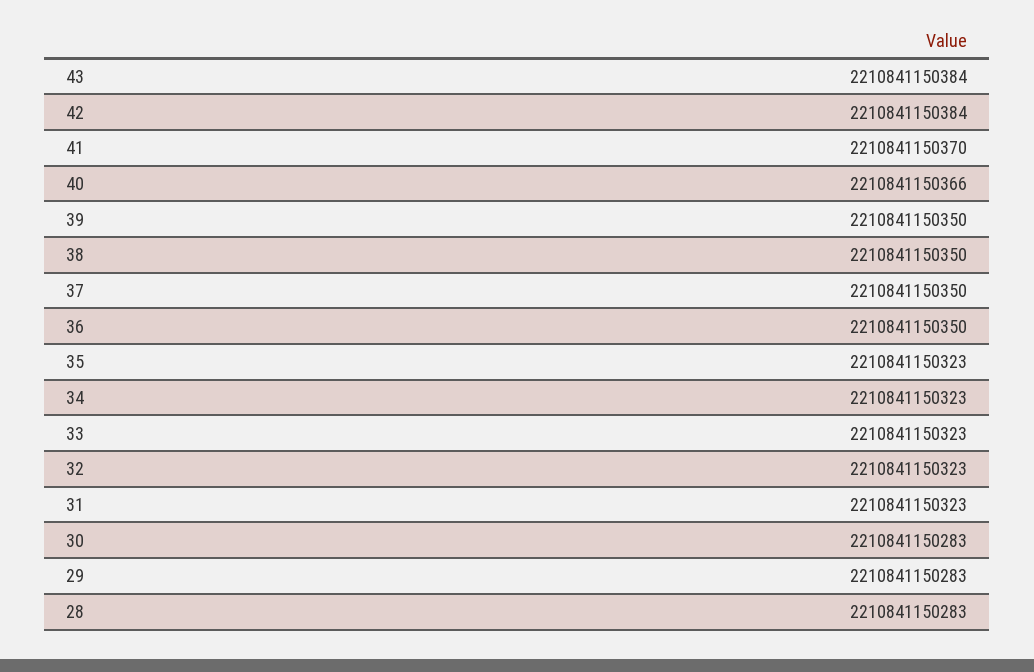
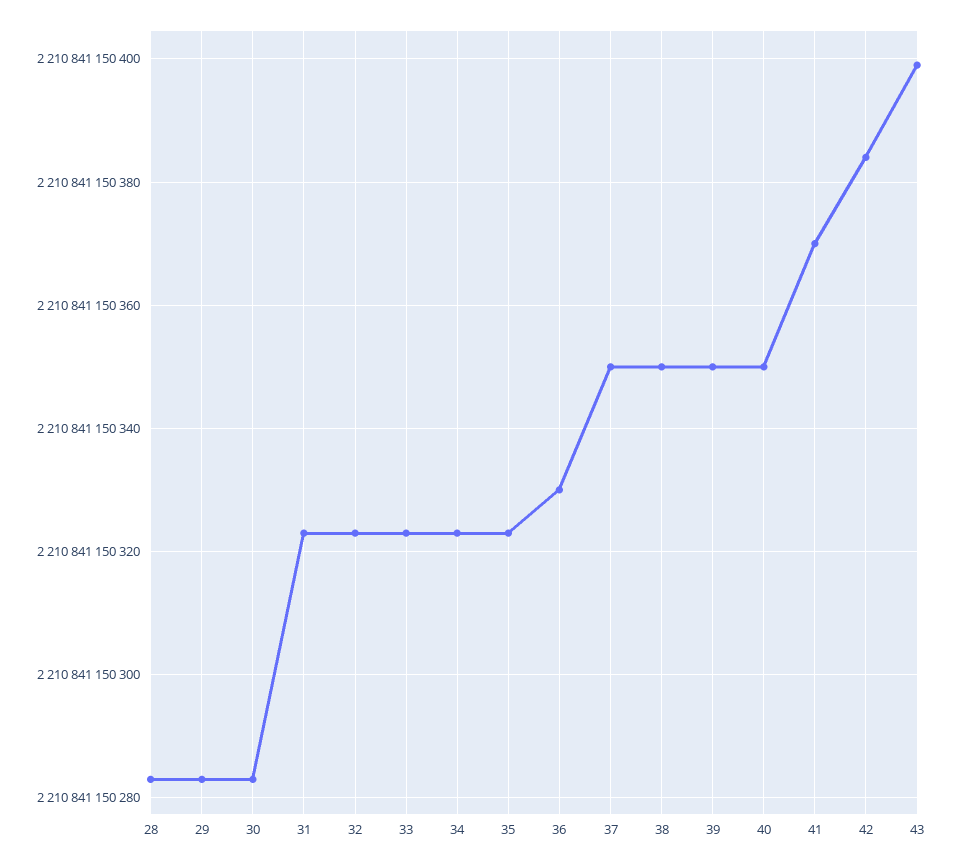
43: 2210841150384 -> 2210841150400
40: 2210841150366 -> 2210841150350
36: 2210841150350 -> 2210841150330

